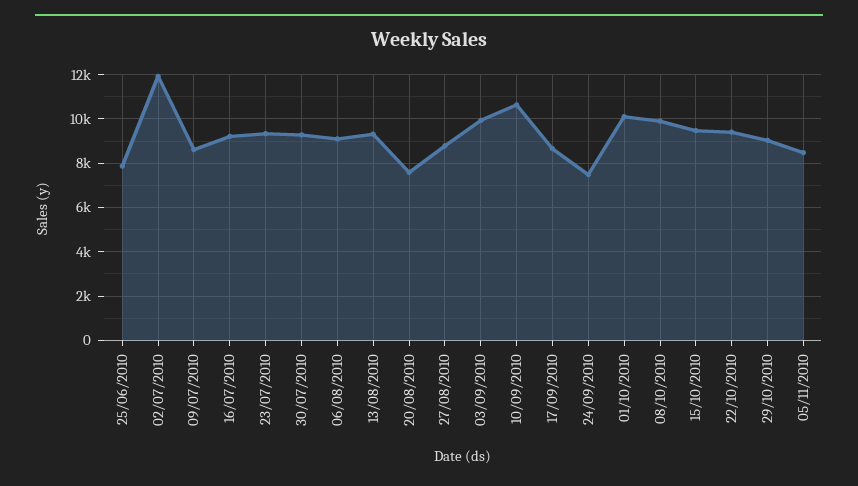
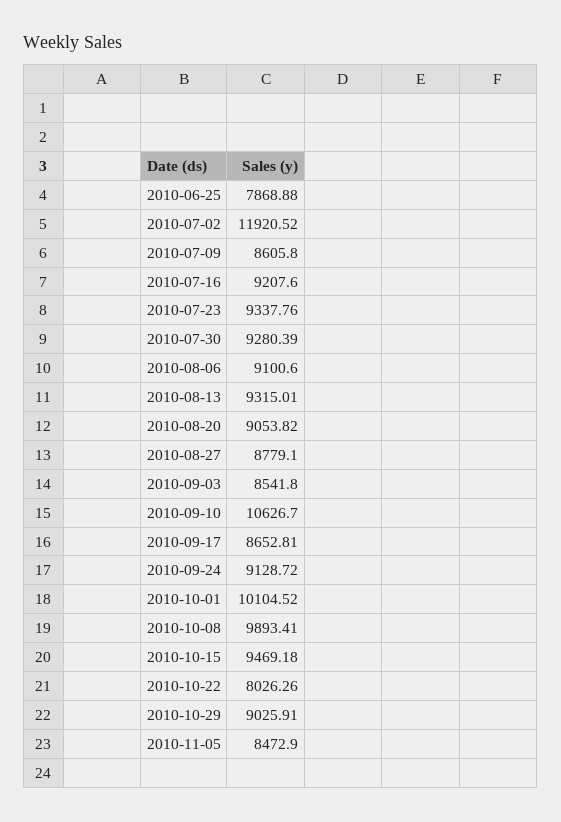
20/08/2010: 7500 -> 9053.82
03/09/2010: 10000 -> 8541.8
24/09/2010: 7500 -> 9128.72
22/10/2010: 9500 -> 8026.26

